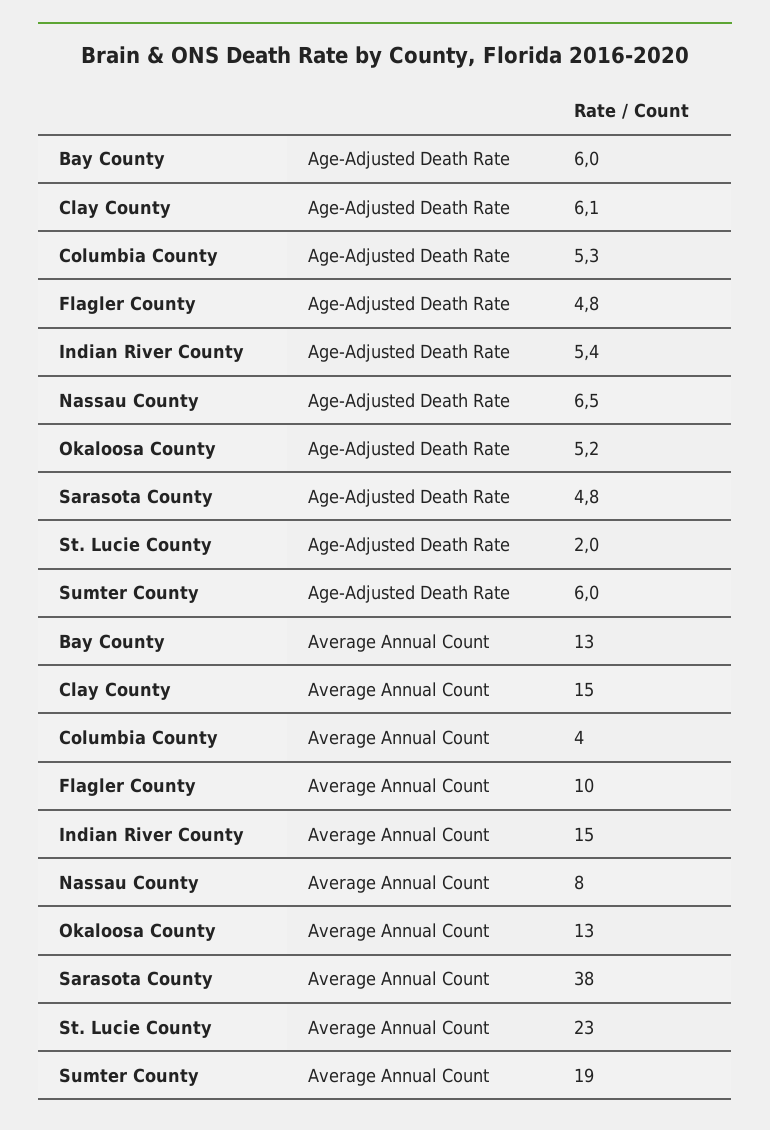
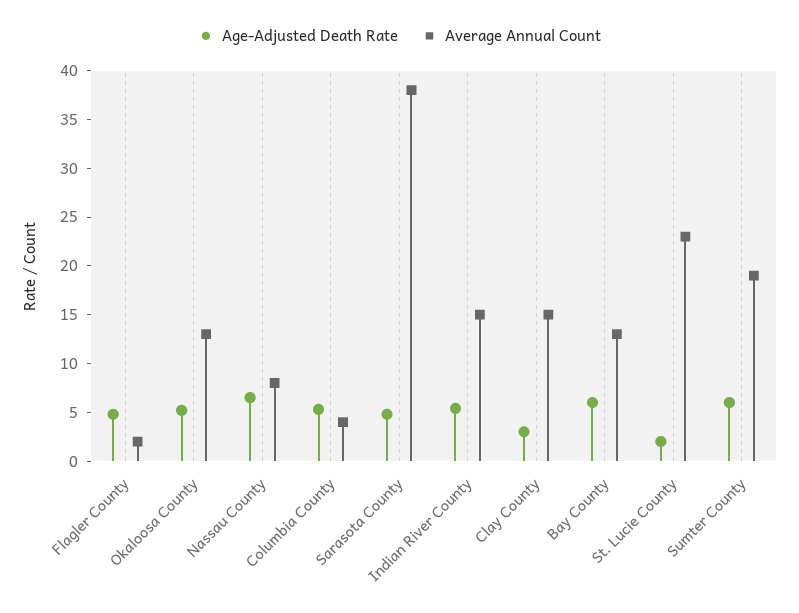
Age-Adjusted Death Rate, Clay County: 6.1 -> 3
Average Annual Count, Flagler County: 10 -> 2

